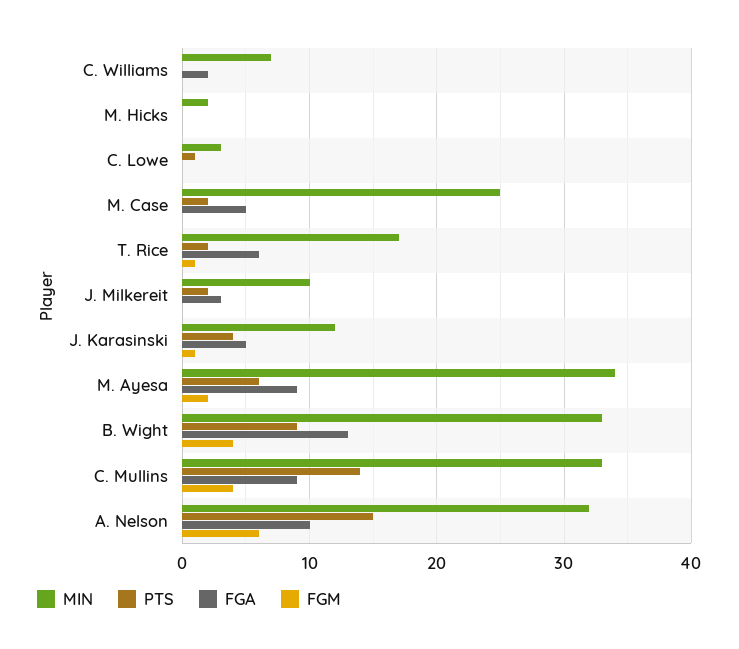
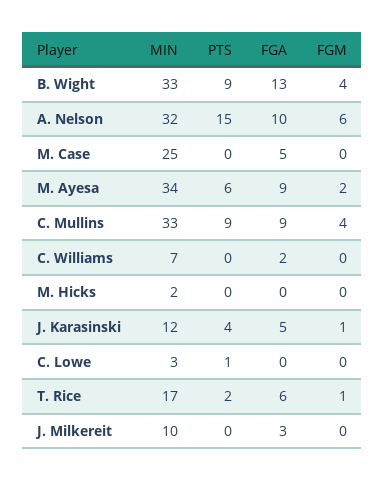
PTS, M. Case: 2 -> 0
PTS, J. Milkereit: 2 -> 0
PTS, C. Mullins: 14 -> 9

